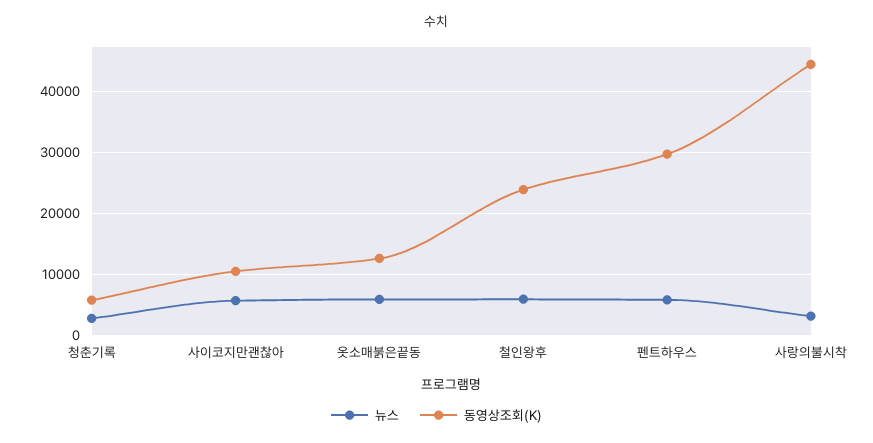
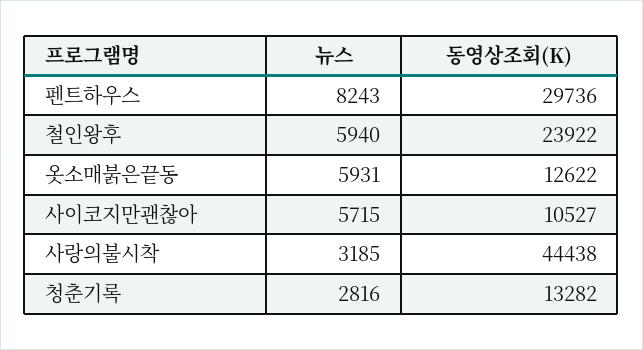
동영상조회(K), 청춘기록: 6000 -> 13282
뉴스, 펜트하우스: 6000 -> 8243

